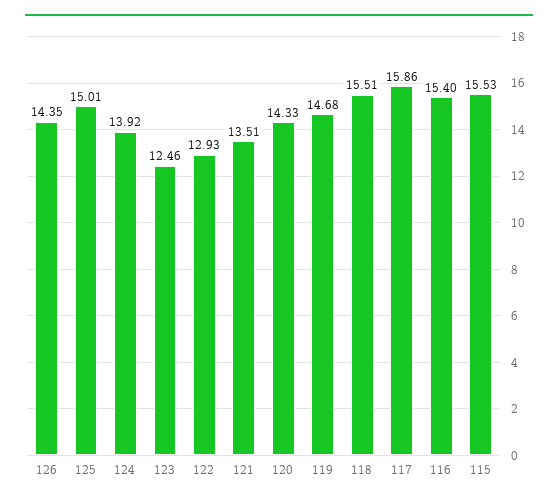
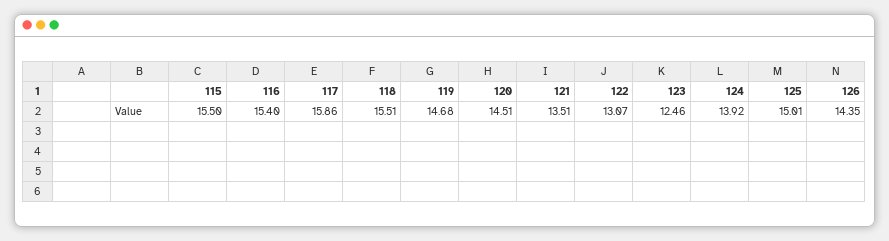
122: 12.93 -> 13.07
120: 14.33 -> 14.51
115: 15.53 -> 15.5

